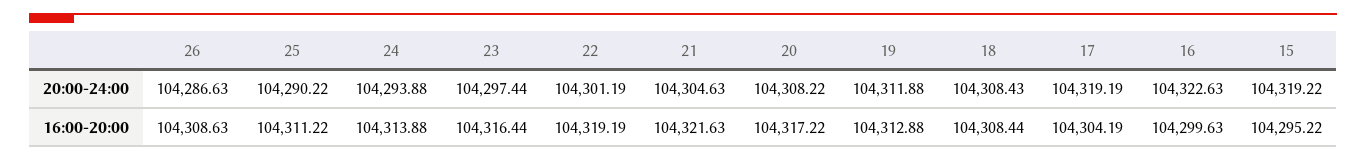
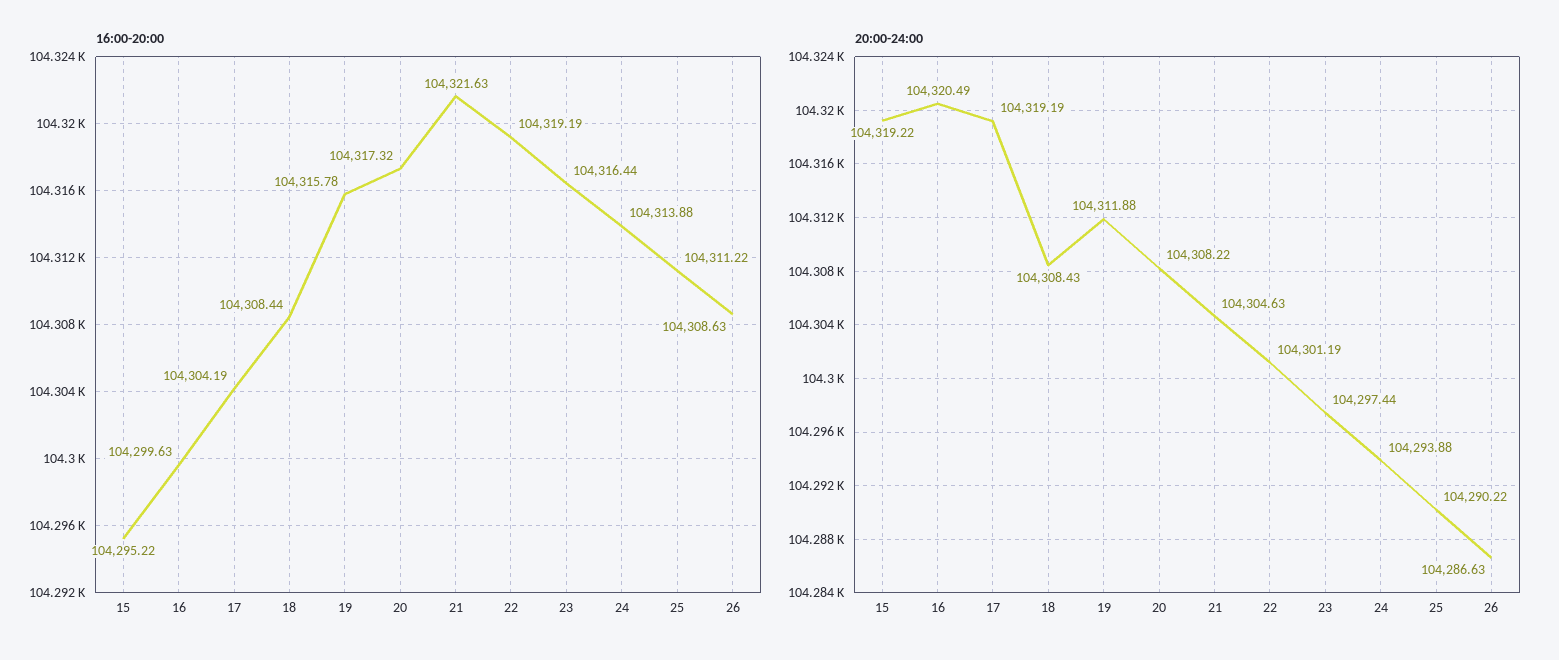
20:00-24:00, 16: 104322.63 -> 104320.49
16:00-20:00, 20: 104317.22 -> 104317.32
16:00-20:00, 19: 104312.88 -> 104315.78

